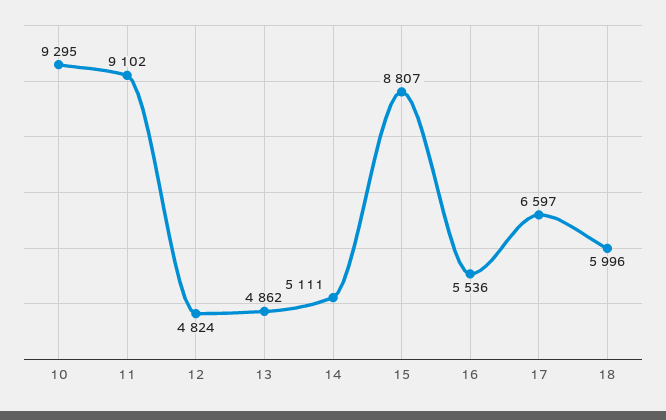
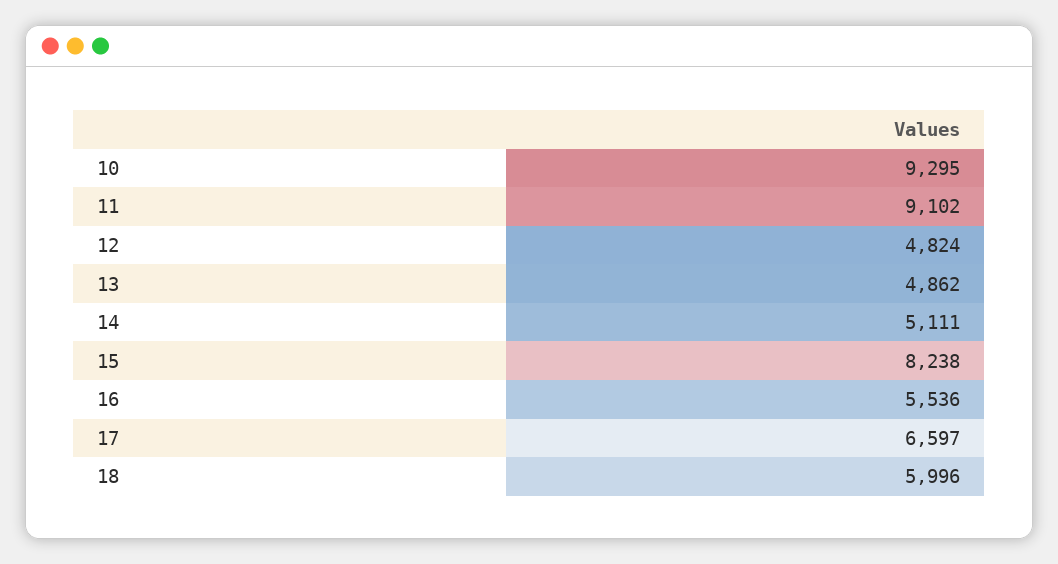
15: 8807 -> 8238

